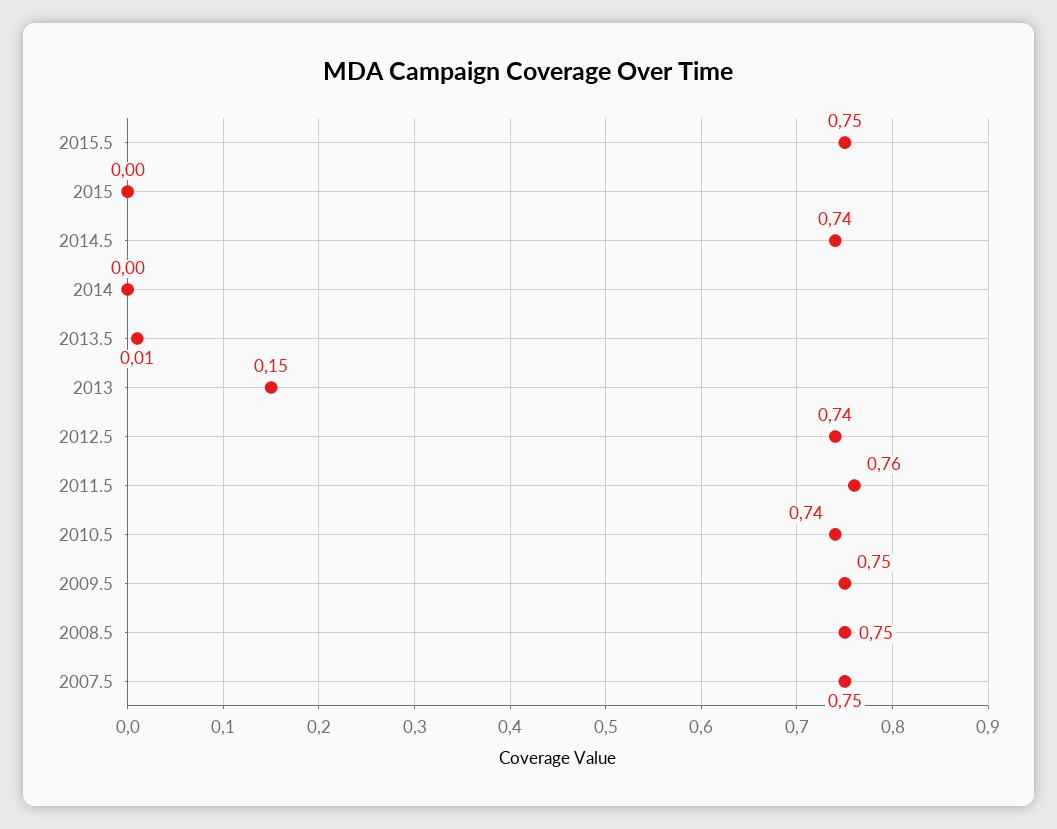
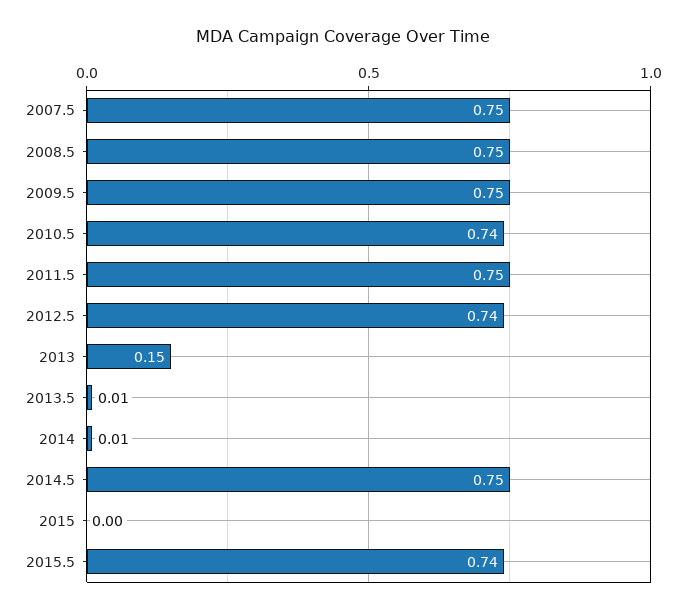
2015.5: 0.75 -> 0.74
2014.5: 0.74 -> 0.75
2014: 0 -> 0.01
2011.5: 0.76 -> 0.75

